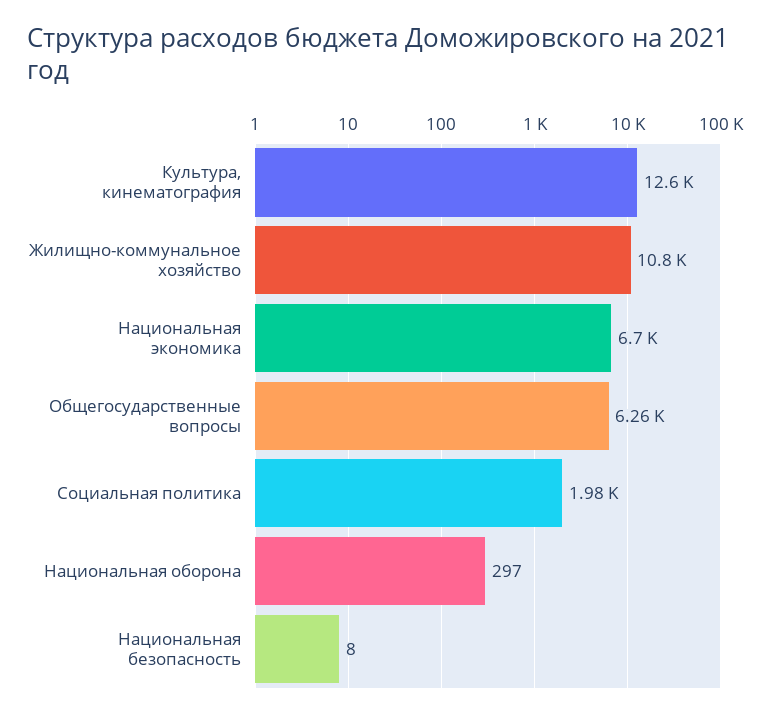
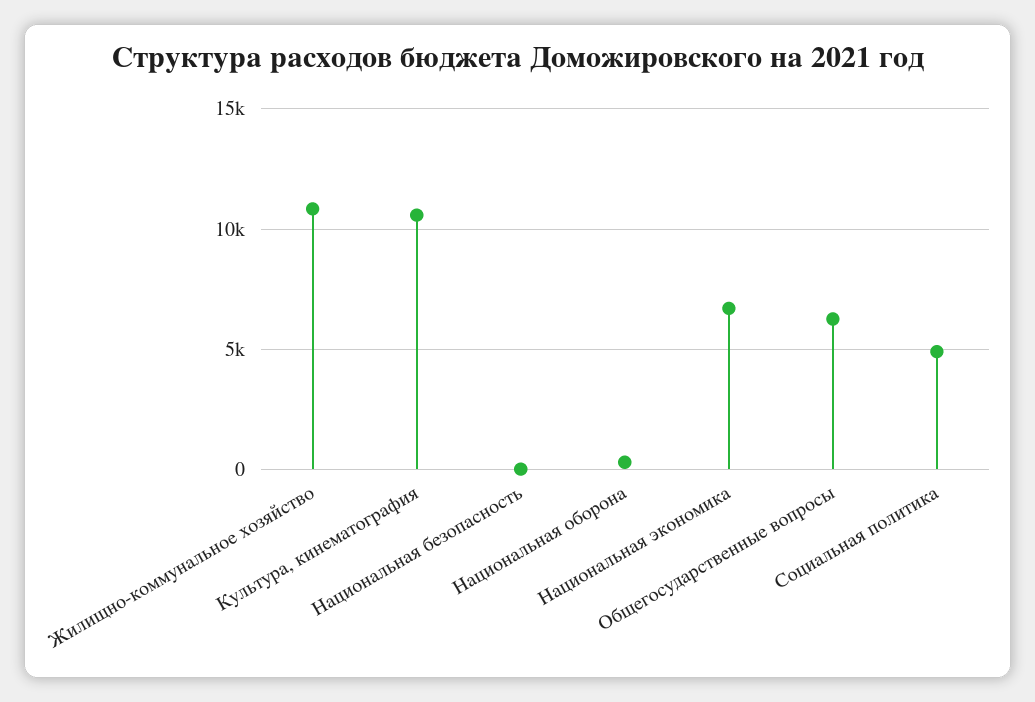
Культура, кинематография: 12600 -> 10500
Социальная политика: 1980 -> 5000

